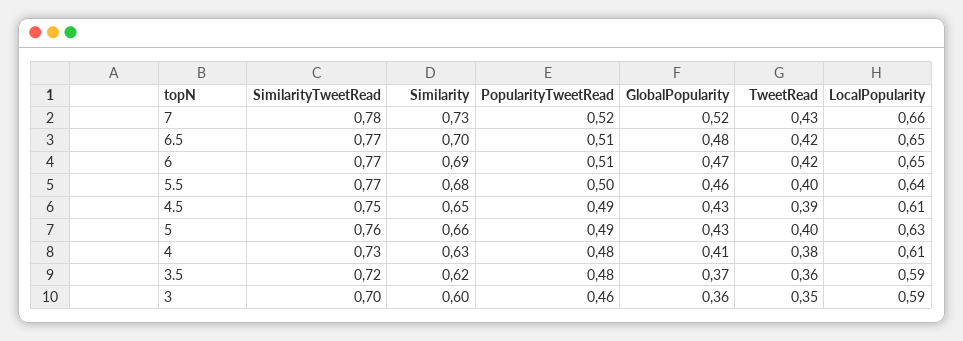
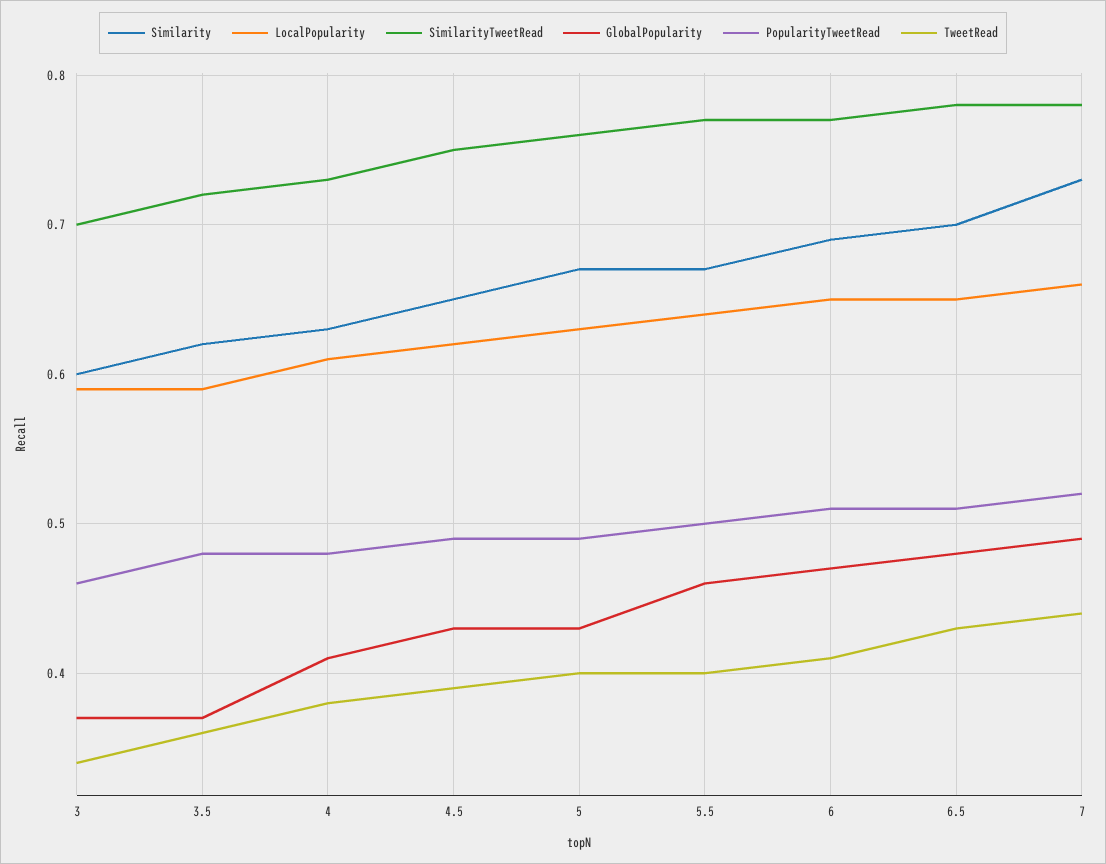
GlobalPopularity, 7: 0.52 -> 0.49
TweetRead, 7: 0.43 -> 0.44
SimilarityTweetRead, 6.5: 0.77 -> 0.78
TweetRead, 6.5: 0.42 -> 0.43
TweetRead, 6: 0.42 -> 0.41
Similarity, 5.5: 0.68 -> 0.67
LocalPopularity, 4.5: 0.61 -> 0.62
Similarity, 5: 0.66 -> 0.67
GlobalPopularity, 3: 0.36 -> 0.37
TweetRead, 3: 0.35 -> 0.34

